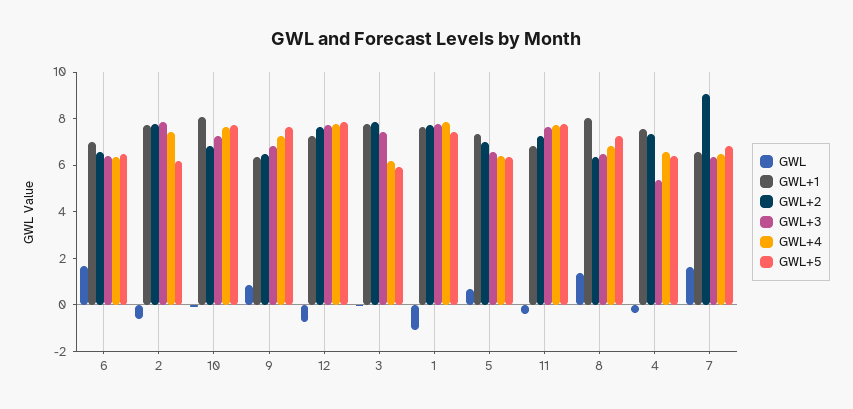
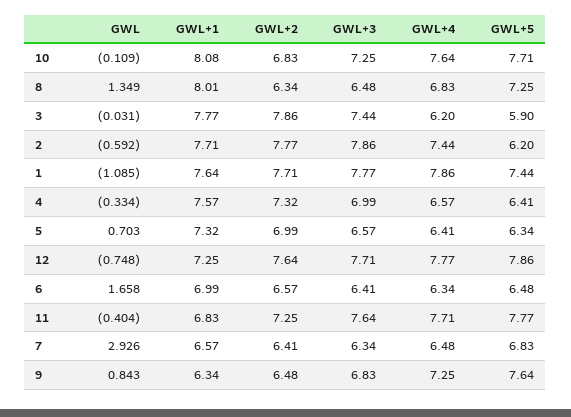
GWL+3, 4: 5.5 -> 6.99
GWL, 7: 1.5 -> 2.926
GWL+2, 7: 9 -> 6.41

